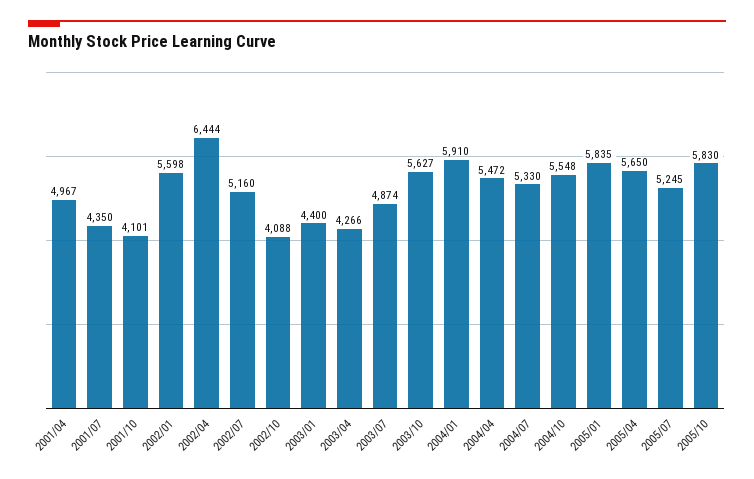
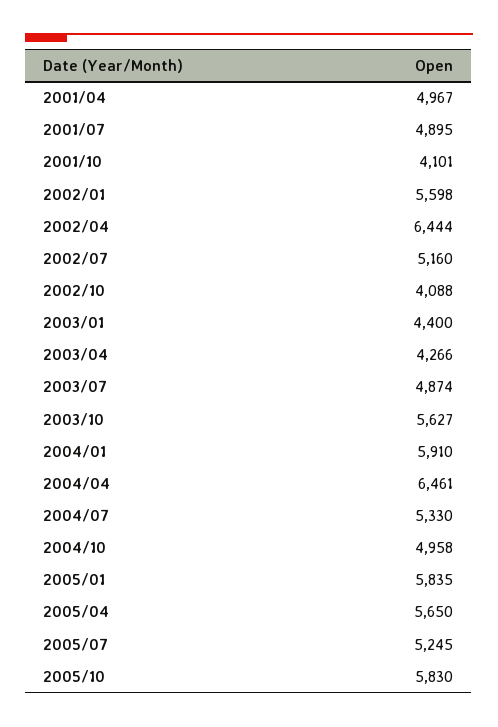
2001/07: 4350 -> 4895
2004/04: 5472 -> 6461
2004/10: 5548 -> 4958

